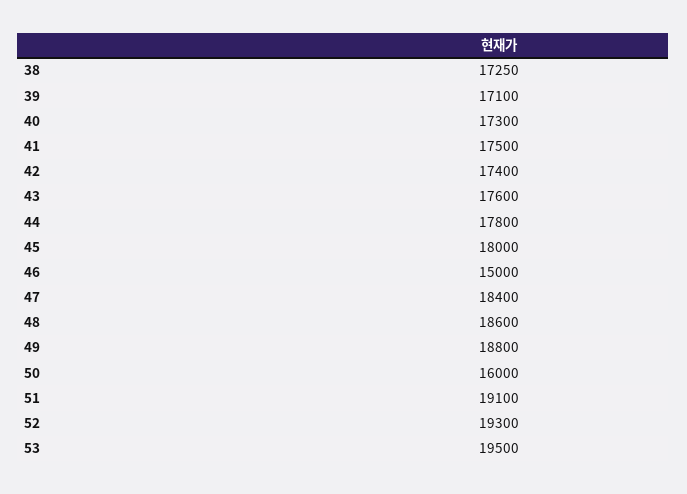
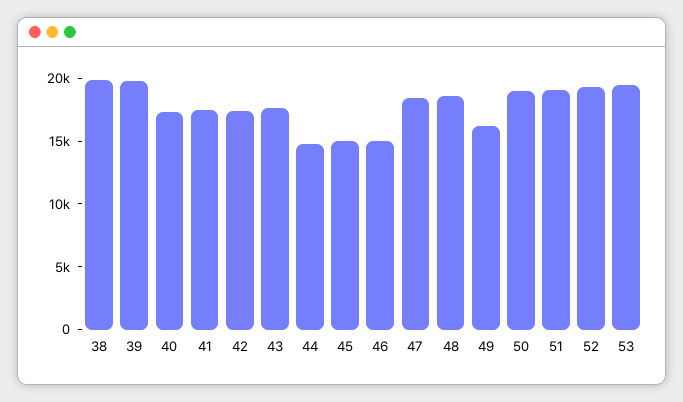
38: 17250 -> 20000
39: 17100 -> 20000
44: 17800 -> 15000
45: 18000 -> 15000
49: 18800 -> 16000
50: 16000 -> 19000

